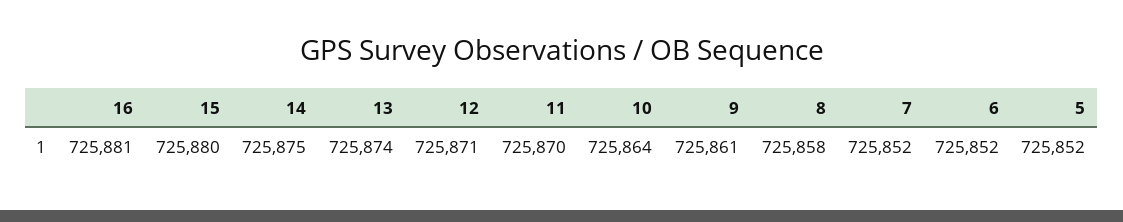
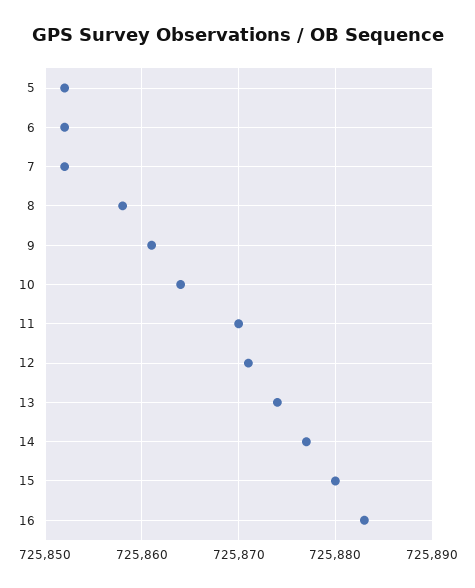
16: 725881 -> 725883
14: 725875 -> 725877

